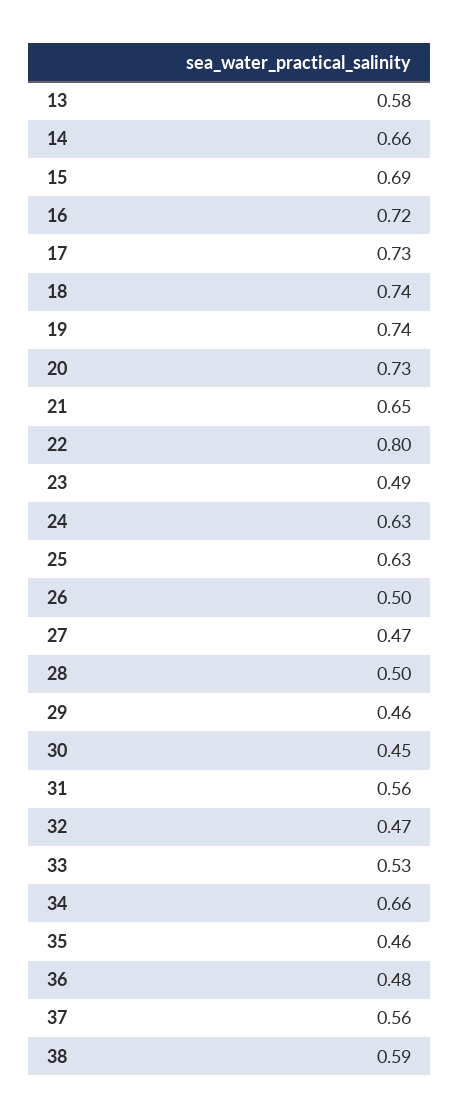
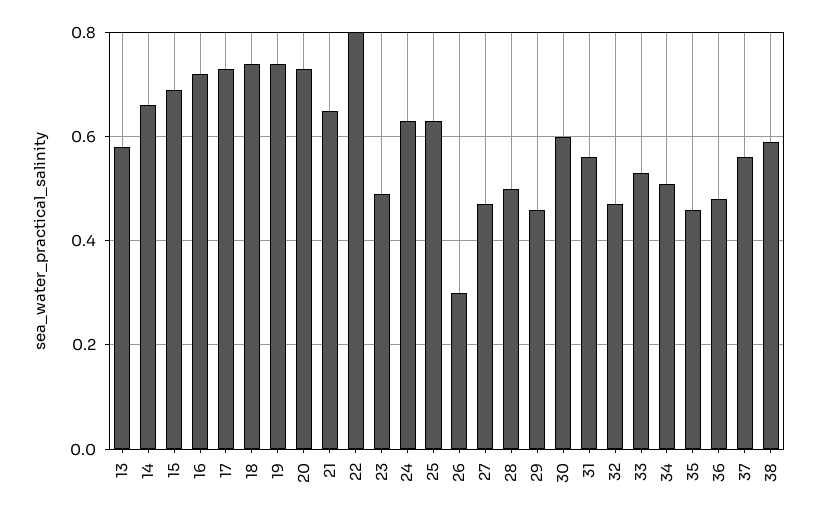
26: 0.5 -> 0.3
30: 0.45 -> 0.6
34: 0.66 -> 0.5

